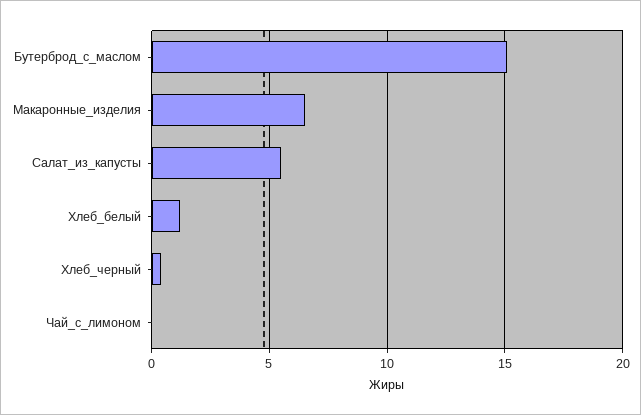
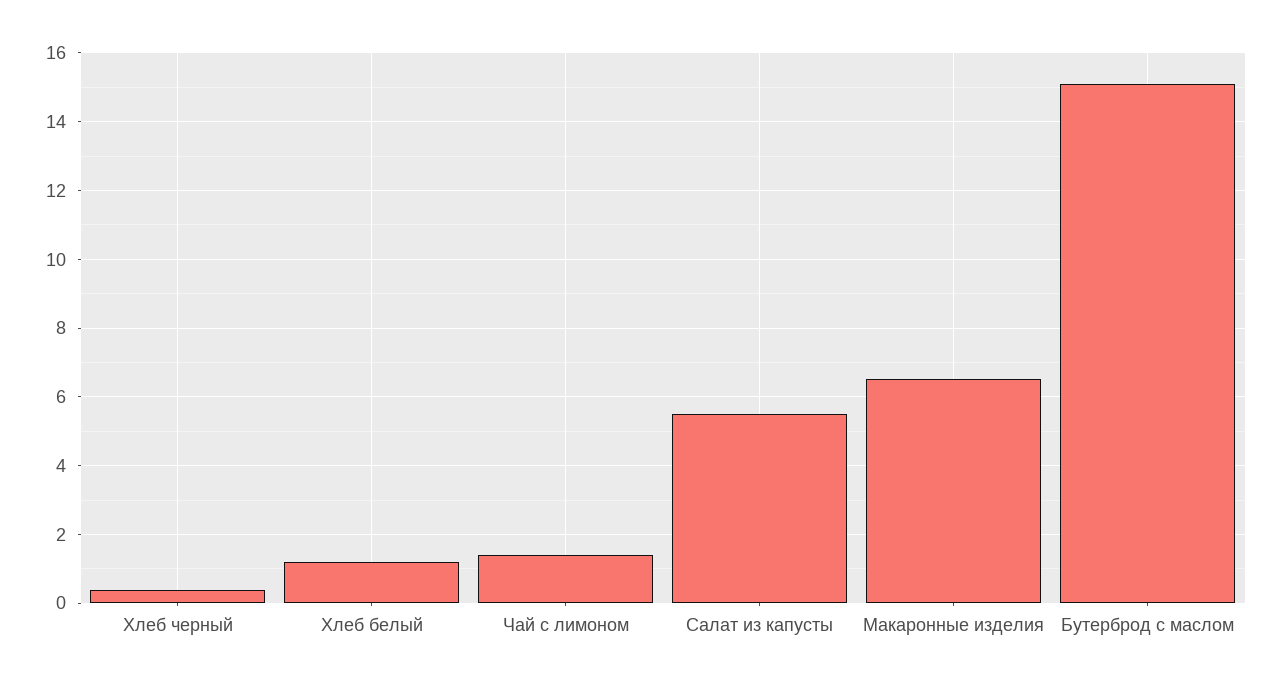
Чай_с_лимоном: 0 -> 1.4

